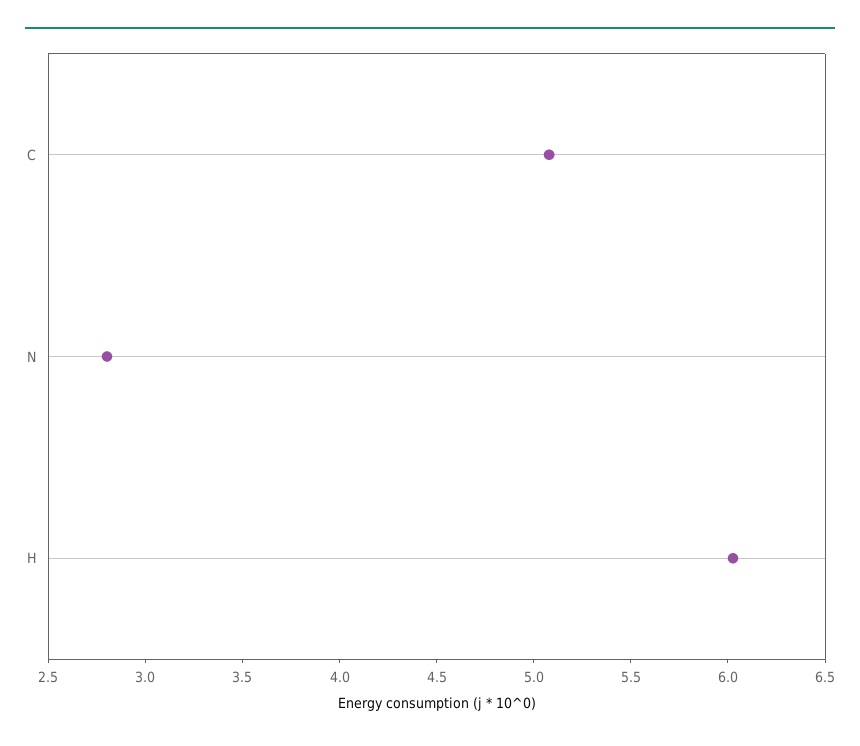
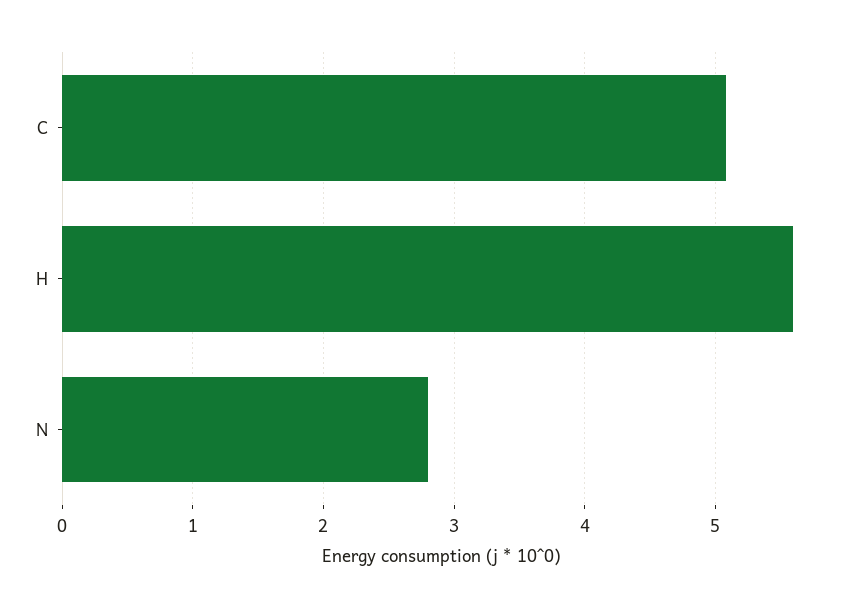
H: 6 -> 5.6

